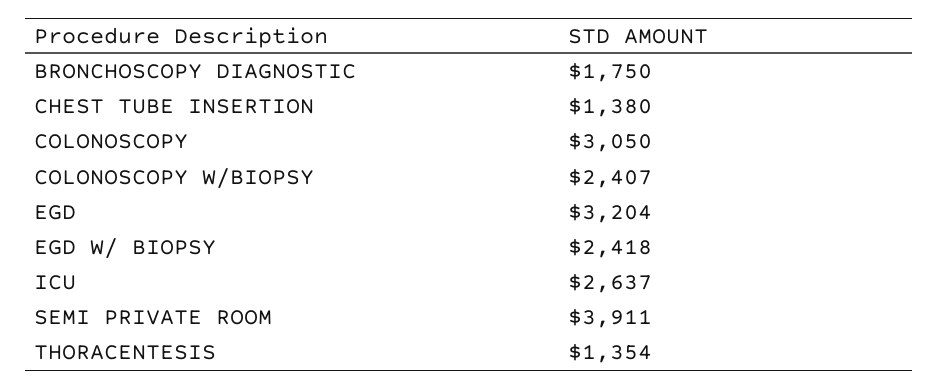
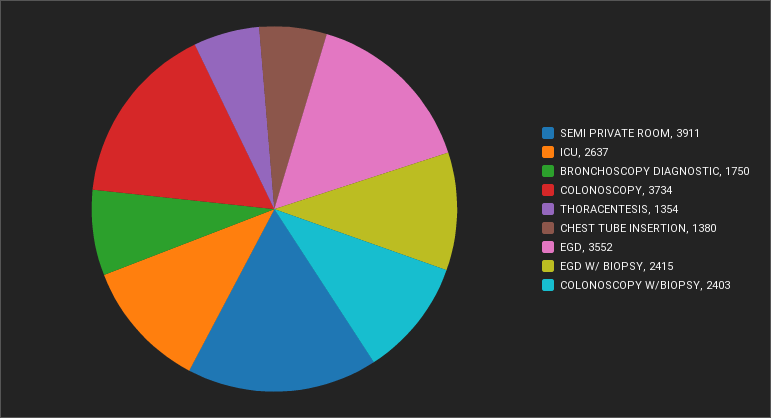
COLONOSCOPY: 3050 -> 3734
COLONOSCOPY W/BIOPSY: 2407 -> 2403
EGD: 3204 -> 3552
EGD W/ BIOPSY: 2418 -> 2415

